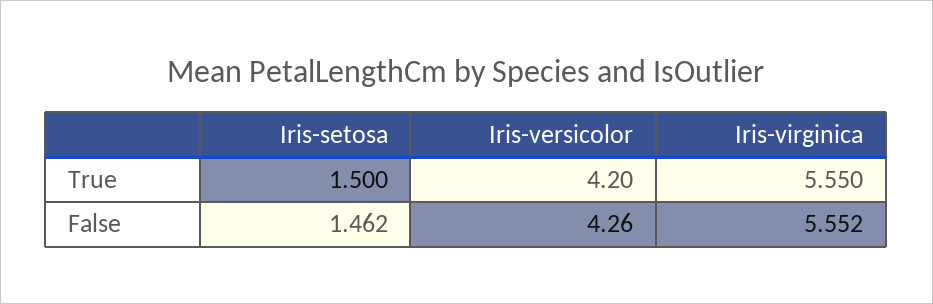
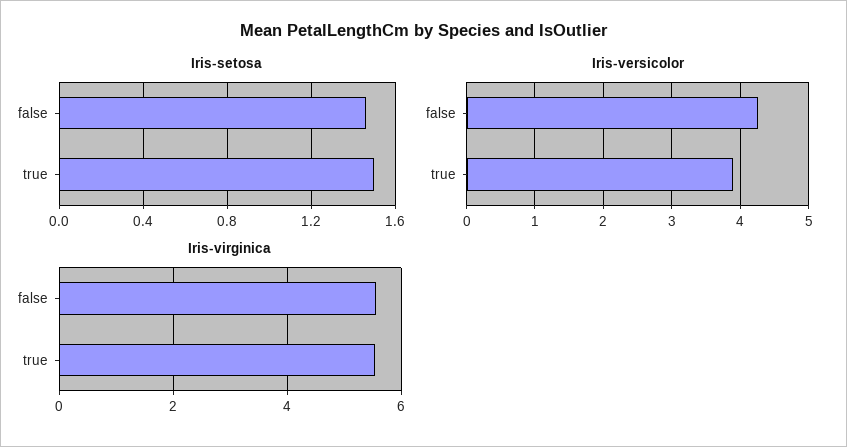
Iris-versicolor, True: 4.2 -> 3.9

